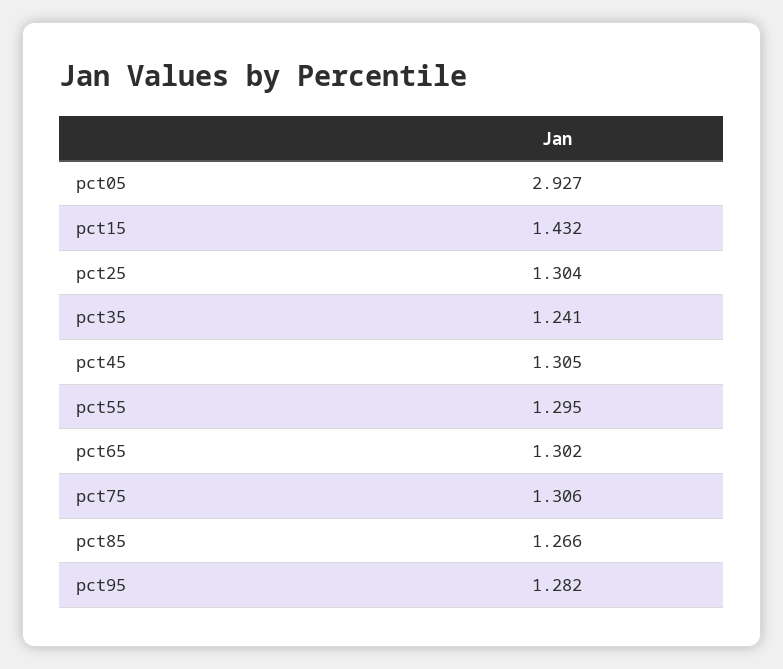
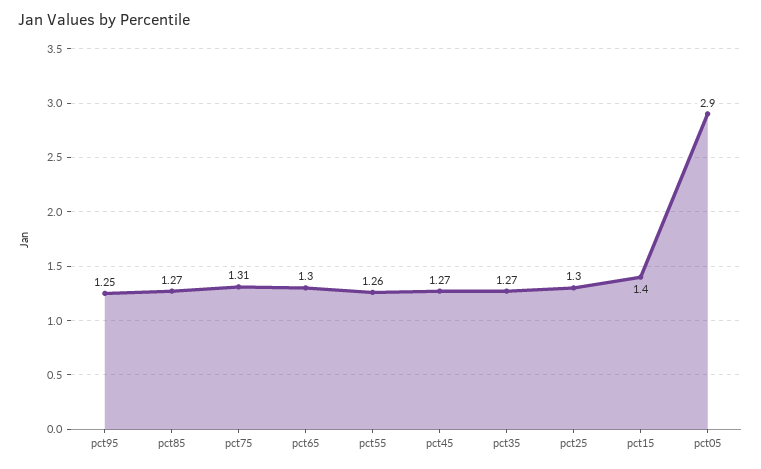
pct05: 2.927 -> 2.9
pct15: 1.432 -> 1.4
pct35: 1.241 -> 1.27
pct45: 1.305 -> 1.27
pct55: 1.295 -> 1.26
pct95: 1.282 -> 1.25

